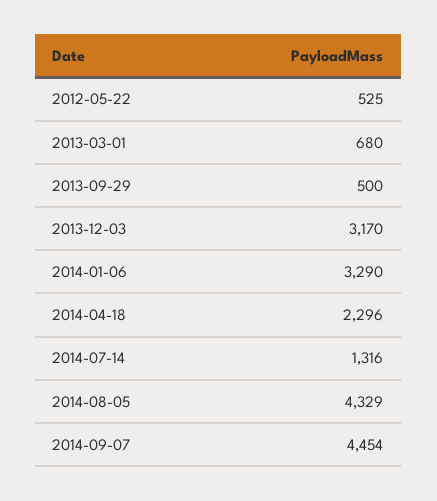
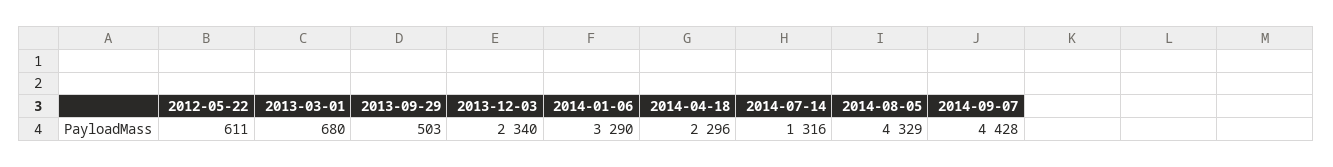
2012-05-22: 525 -> 611
2013-09-29: 500 -> 503
2013-12-03: 3170 -> 2340
2014-09-07: 4454 -> 4428

